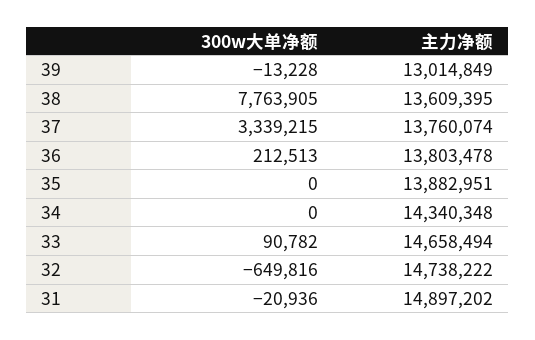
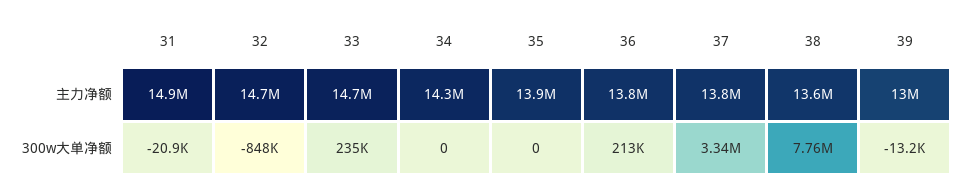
300w大单净额, 33: 90782 -> 235000
300w大单净额, 32: -649816 -> -848000

